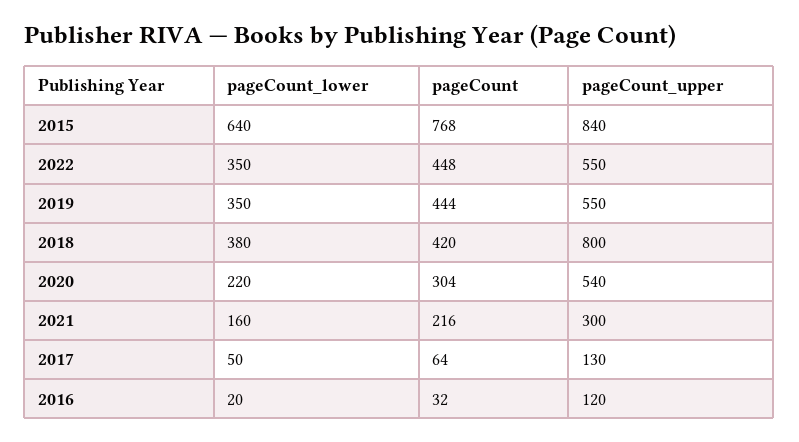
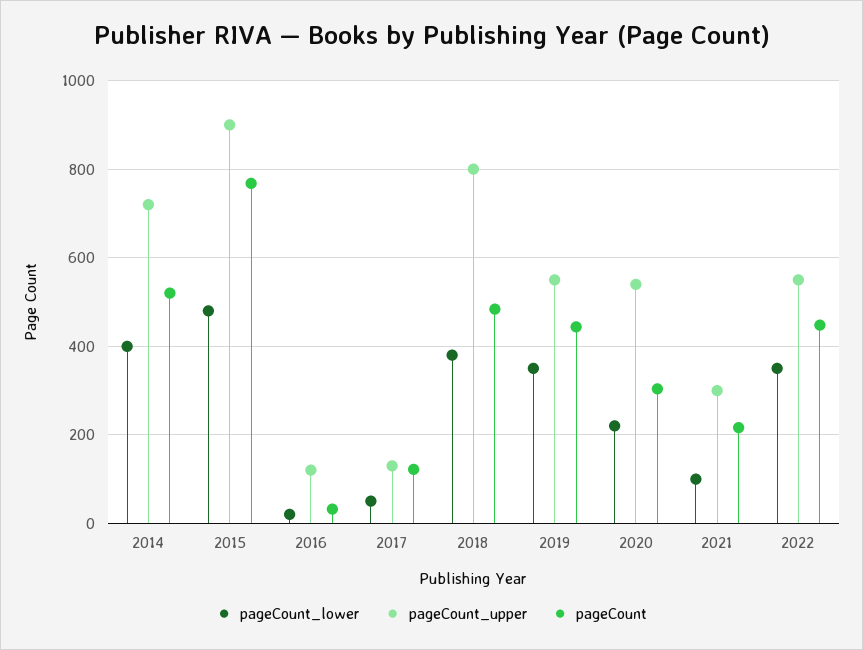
pageCount_lower, 2015: 640 -> 480
pageCount_upper, 2015: 840 -> 900
pageCount, 2018: 420 -> 480
pageCount_lower, 2021: 160 -> 100
pageCount, 2017: 64 -> 120
pageCount_lower, 2014: none -> 400
pageCount_upper, 2014: none -> 720
pageCount, 2014: none -> 520

